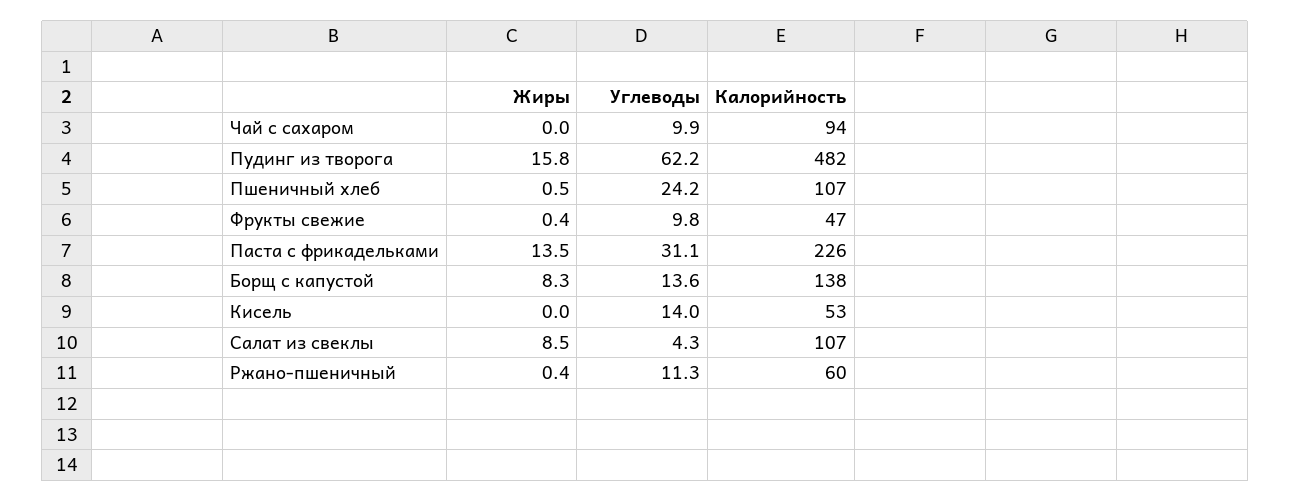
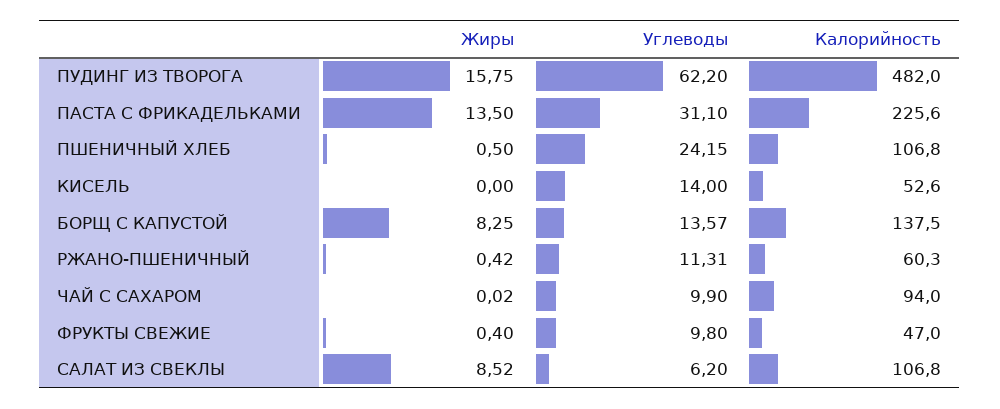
Углеводы, Салат из свеклы: 4.3 -> 6.2

